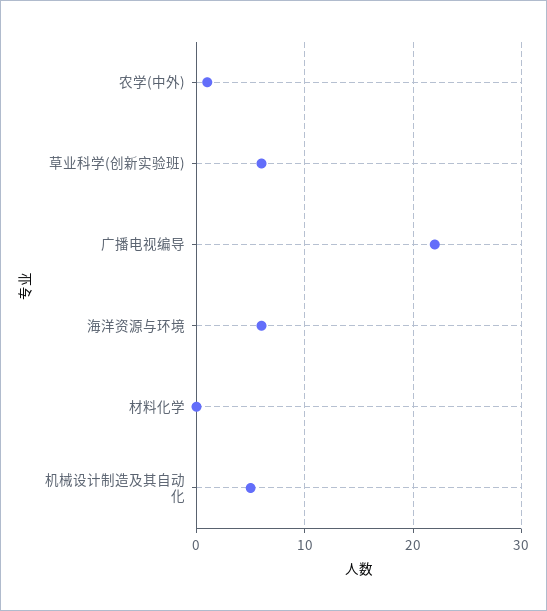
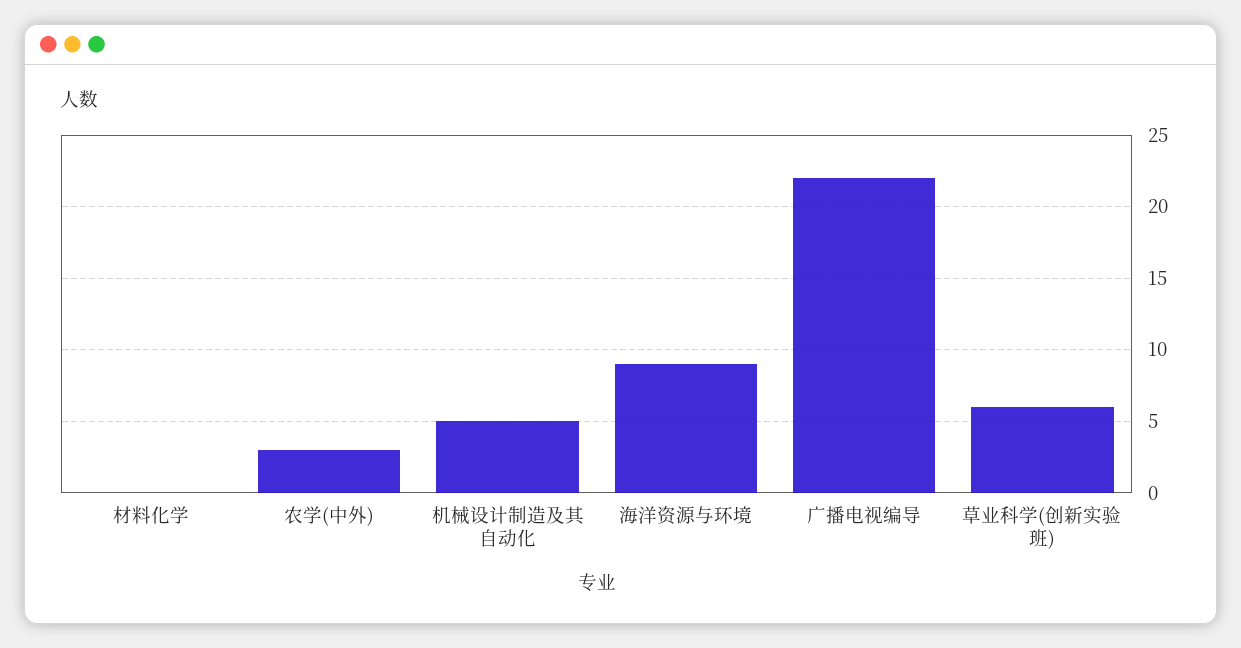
农学(中外): 1 -> 3
海洋资源与环境: 6 -> 9

